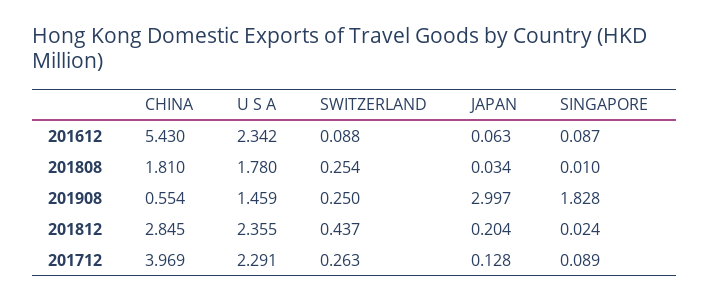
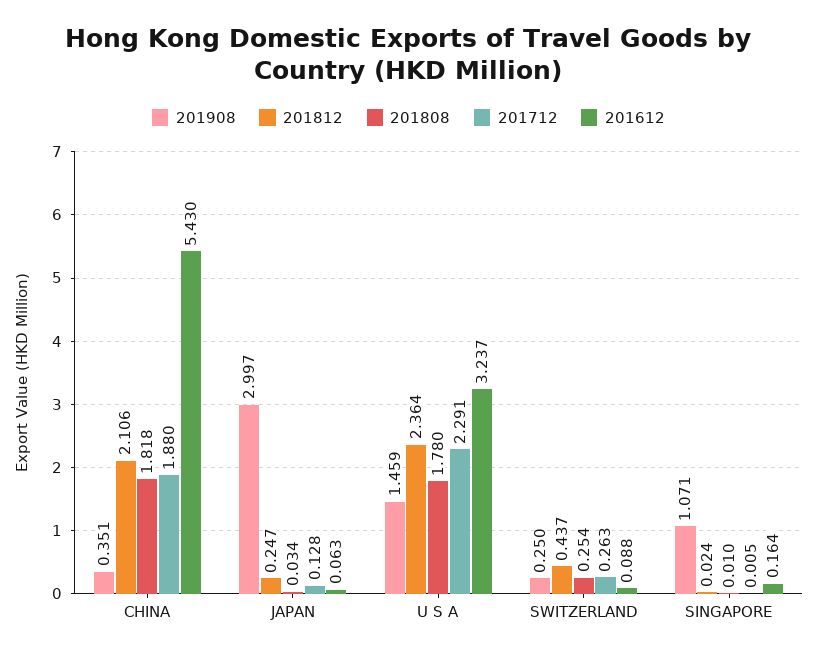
201612, U S A: 2.342 -> 3.237
201612, SINGAPORE: 0.087 -> 0.164
201808, CHINA: 1.81 -> 1.818
201908, CHINA: 0.554 -> 0.351
201908, SINGAPORE: 1.828 -> 1.071
201812, CHINA: 2.845 -> 2.106
201812, U S A: 2.355 -> 2.364
201812, JAPAN: 0.204 -> 0.247
201712, CHINA: 3.969 -> 1.88
201712, SINGAPORE: 0.089 -> 0.005

